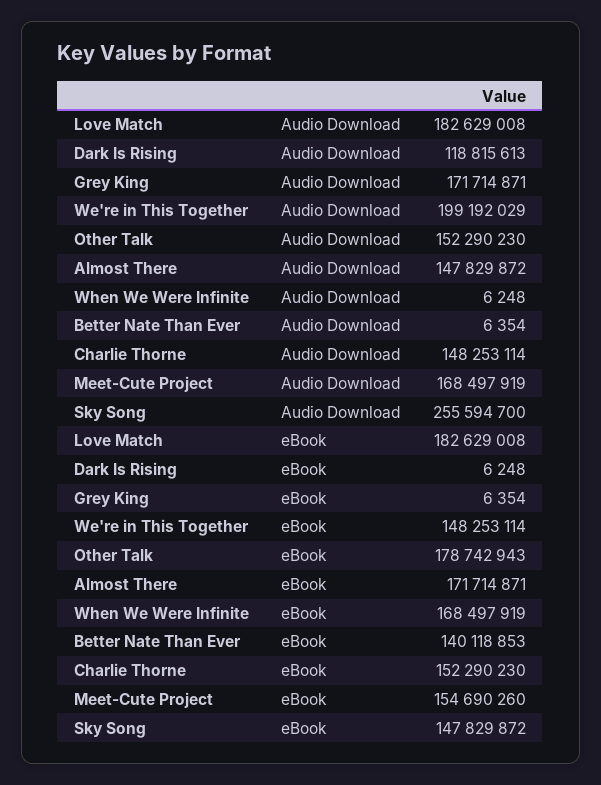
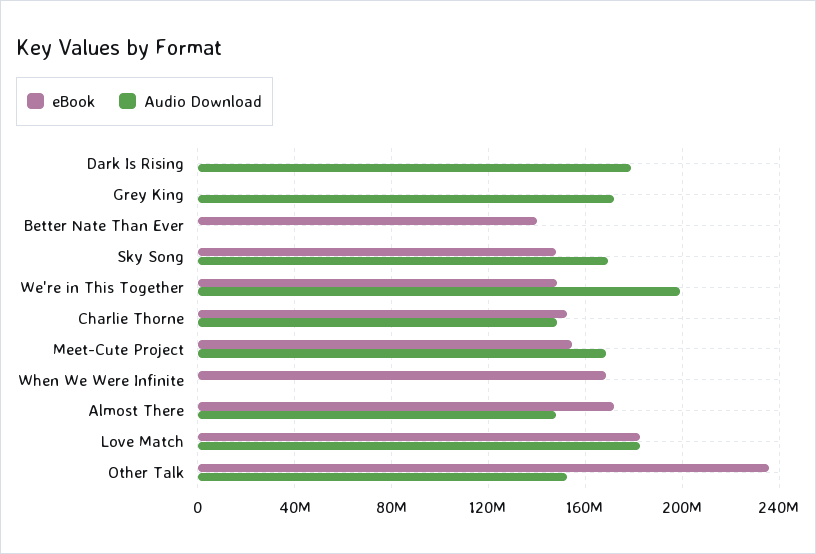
Audio Download, Dark Is Rising: 118815613 -> 180000000
Audio Download, Sky Song: 255594700 -> 170000000
eBook, Other Talk: 178742943 -> 235000000

